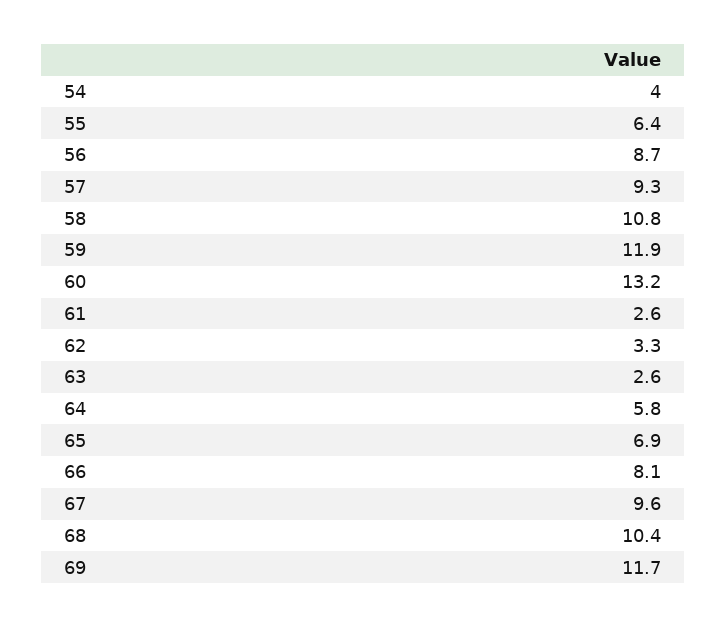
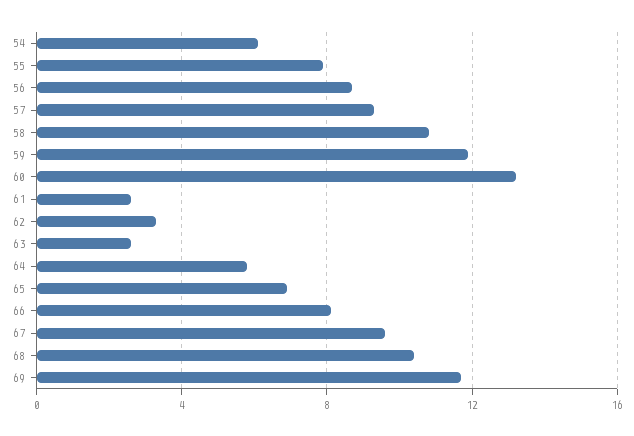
54: 4 -> 6
55: 6.4 -> 8

